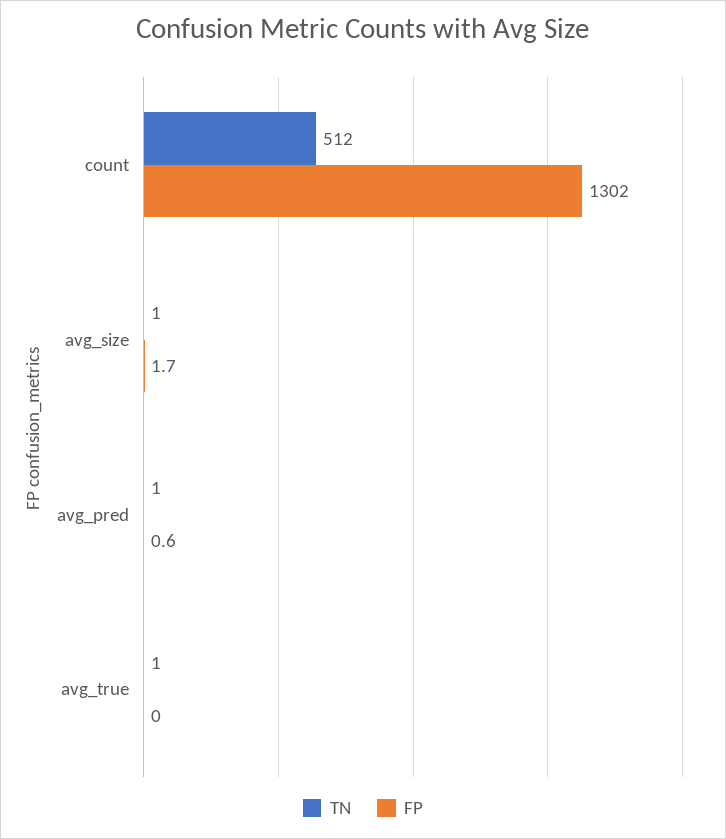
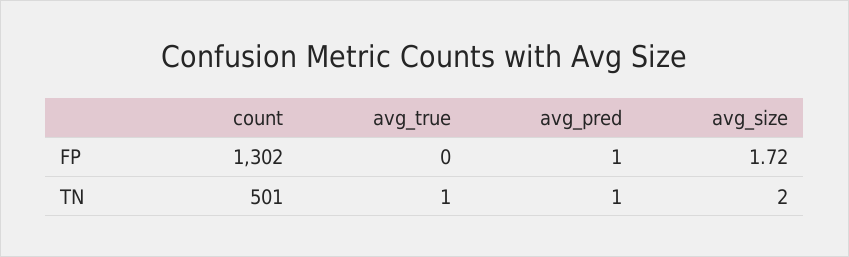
TN, count: 512 -> 501
TN, avg_size: 1 -> 2
FP, avg_pred: 0.6 -> 1

